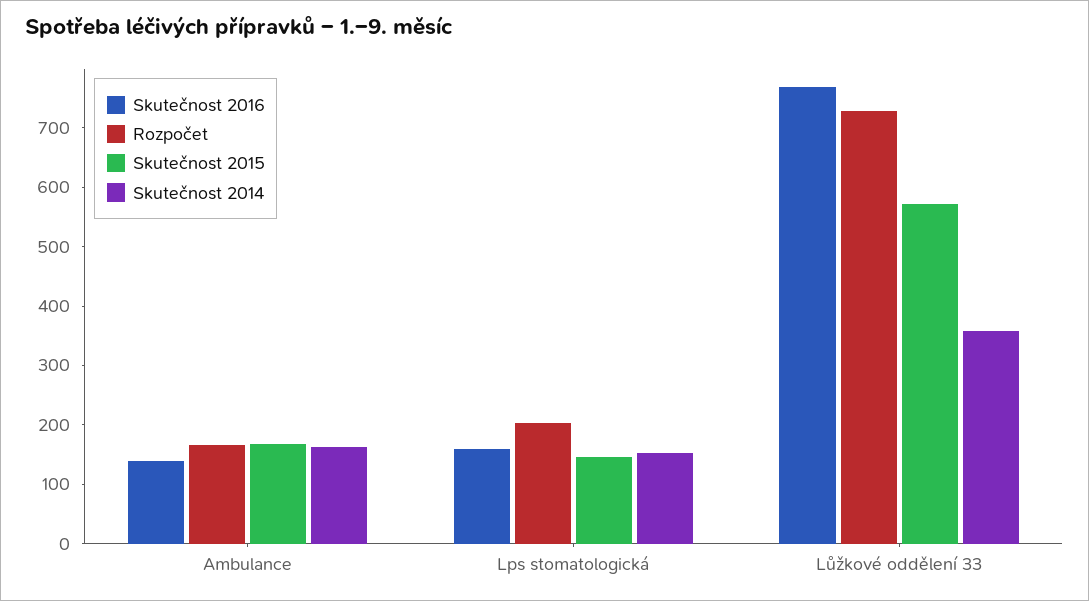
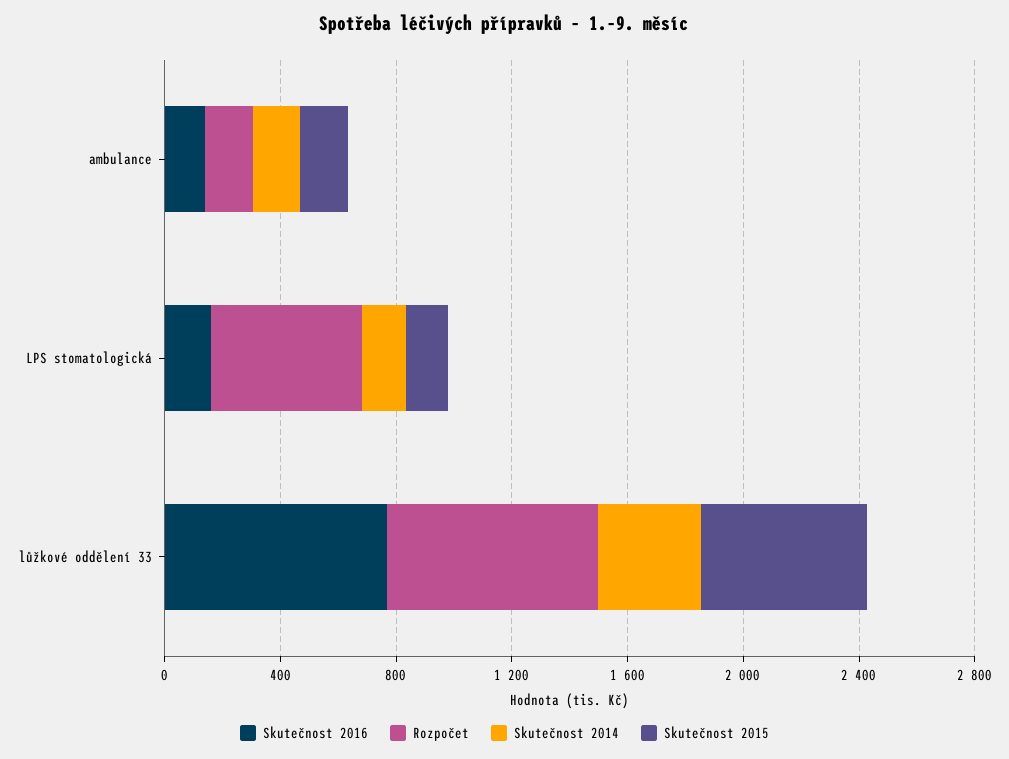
Rozpočet, Lps stomatologická: 200 -> 500

